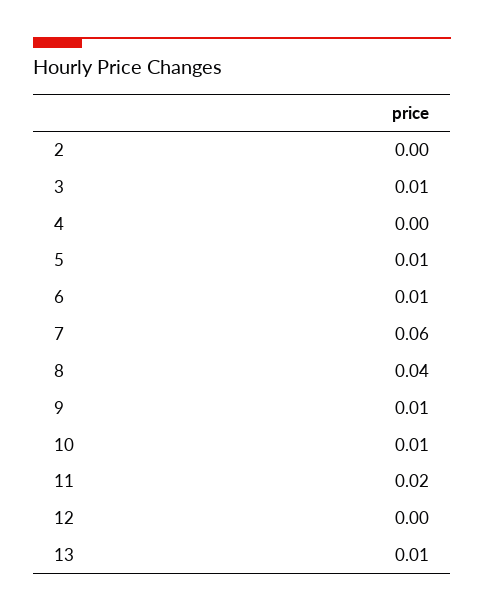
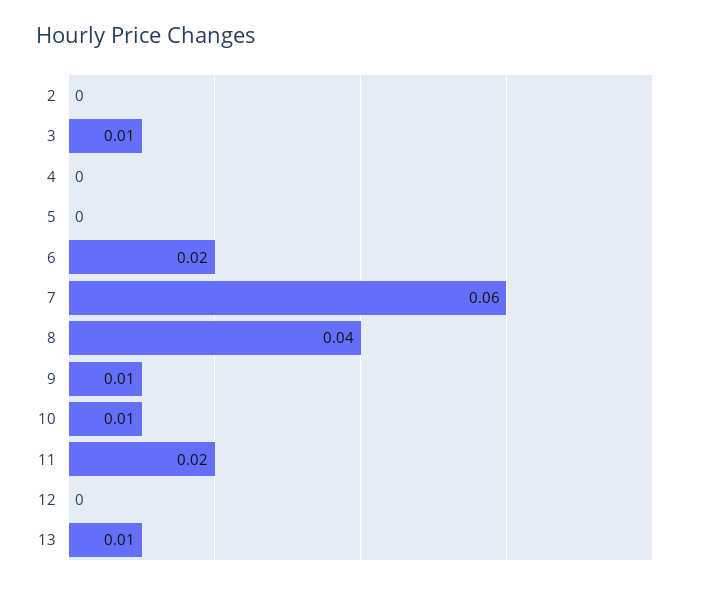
5: 0.01 -> 0
6: 0.01 -> 0.02

